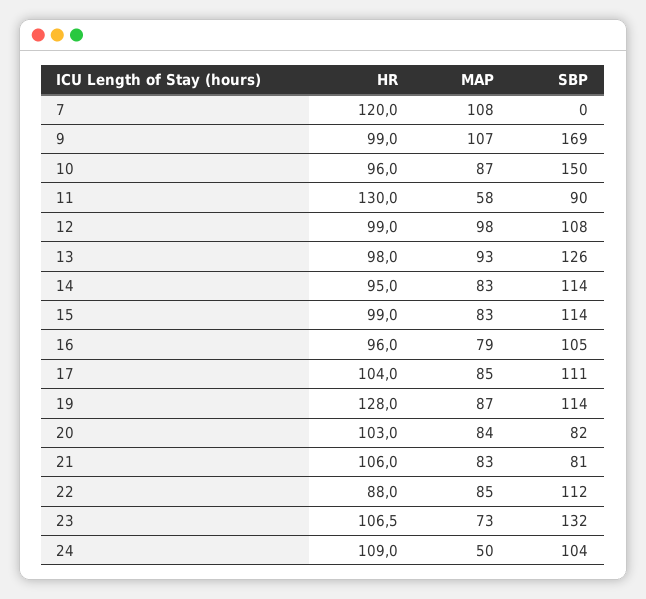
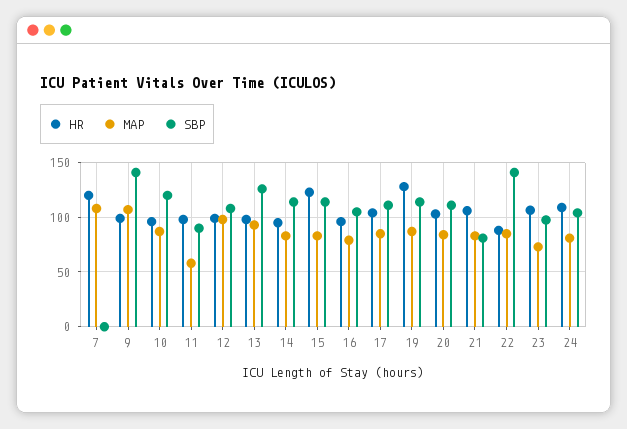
SBP, 9: 169 -> 140
SBP, 10: 150 -> 120
HR, 11: 130 -> 100
HR, 15: 99 -> 120
SBP, 20: 82 -> 110
SBP, 22: 112 -> 140
SBP, 23: 132 -> 100
MAP, 24: 50 -> 80

